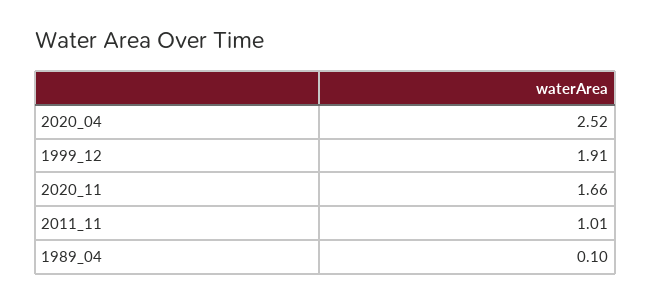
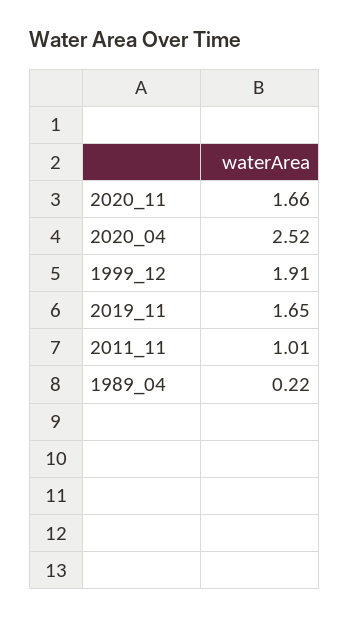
1989_04: 0.1 -> 0.22
2019_11: none -> 1.65

